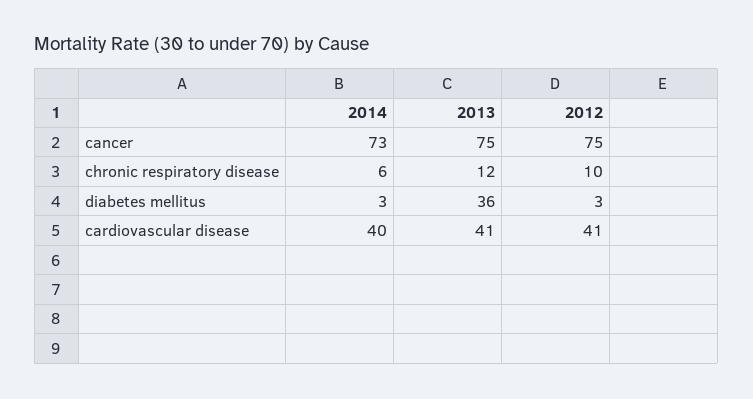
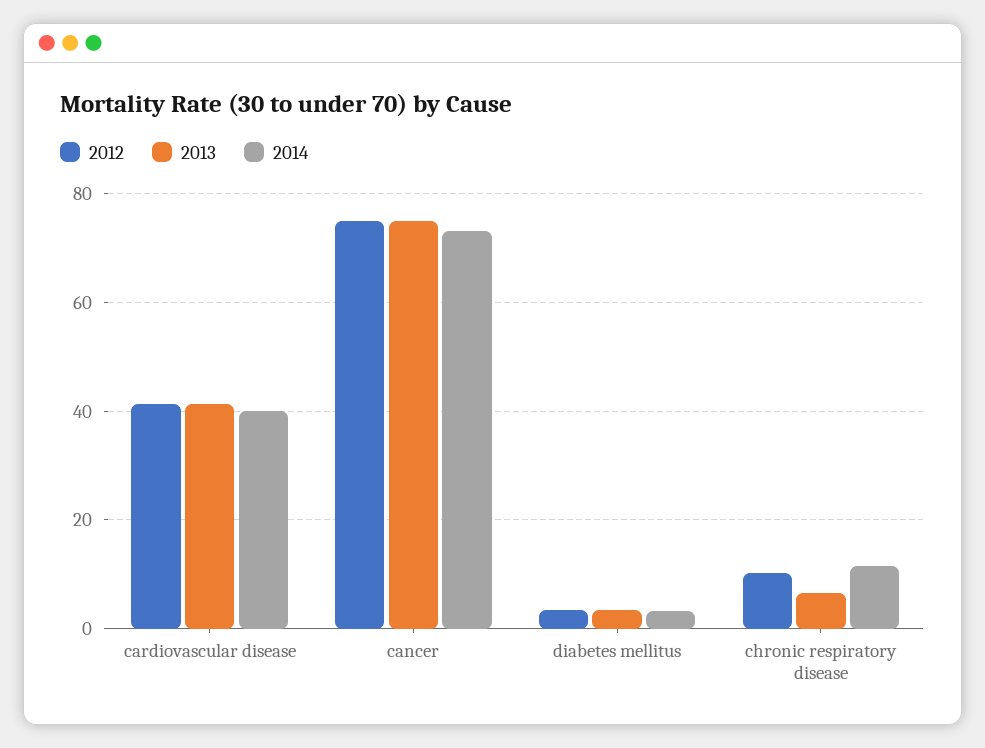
2014, chronic respiratory disease: 6 -> 12
2013, chronic respiratory disease: 12 -> 6
2013, diabetes mellitus: 36 -> 4

